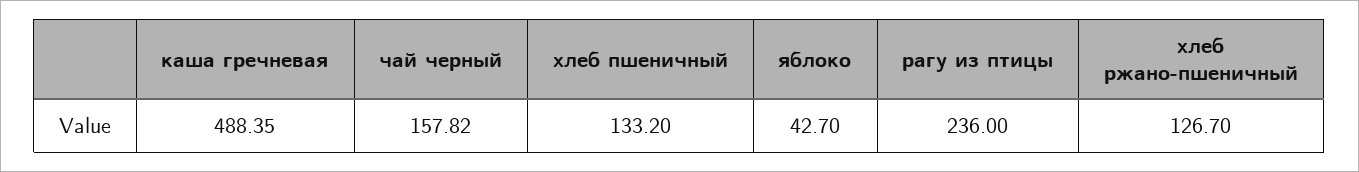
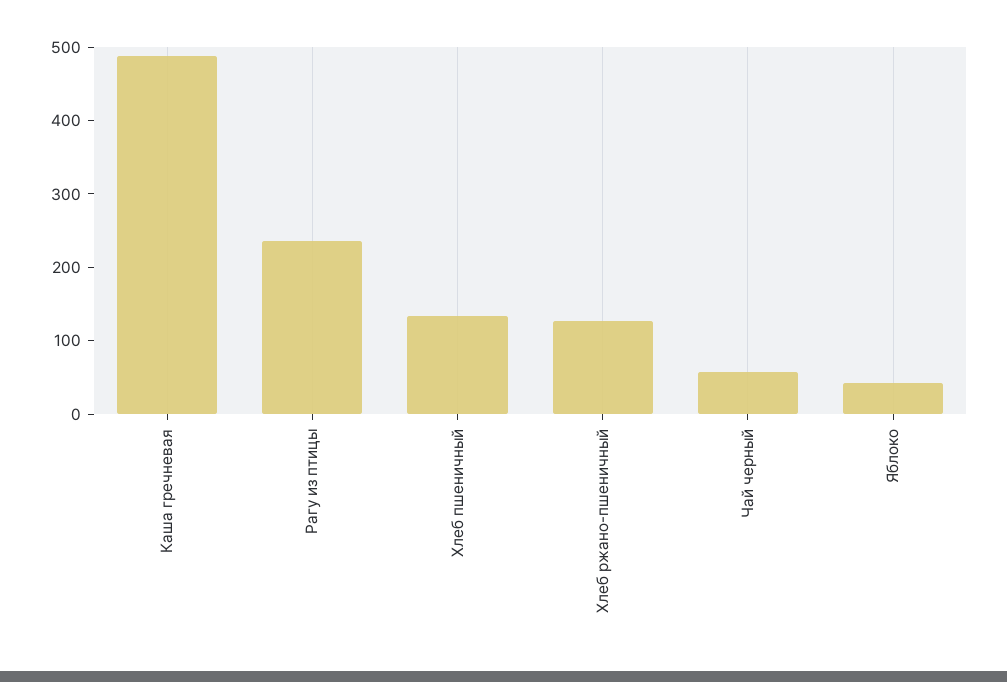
чай черный: 157.82 -> 60

